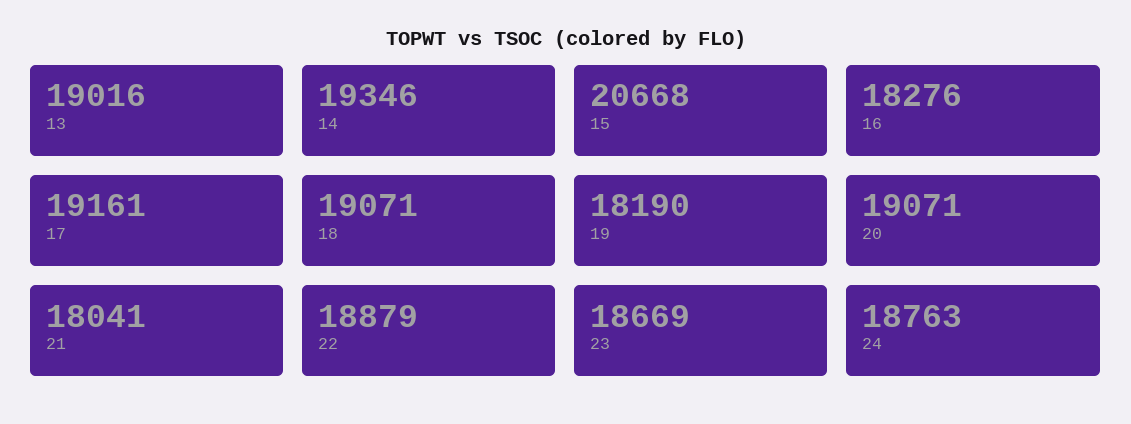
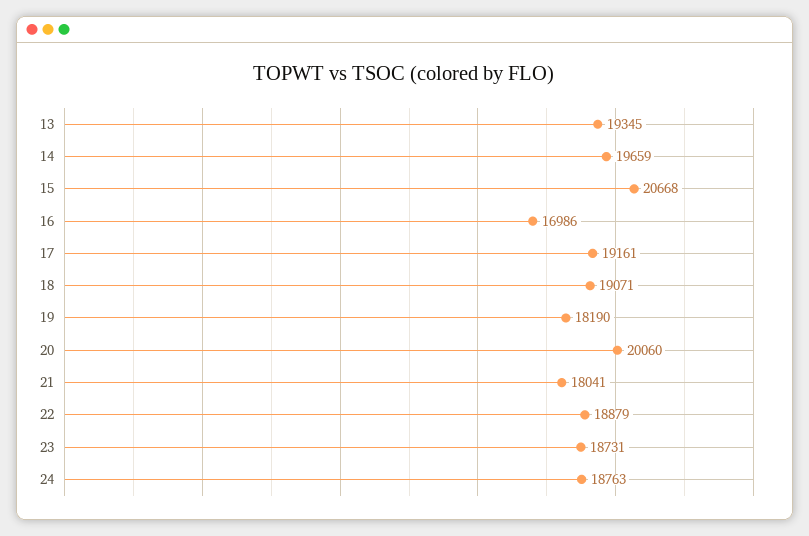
13: 19016 -> 19345
14: 19346 -> 19659
16: 18276 -> 16986
20: 19071 -> 20060
23: 18669 -> 18731

